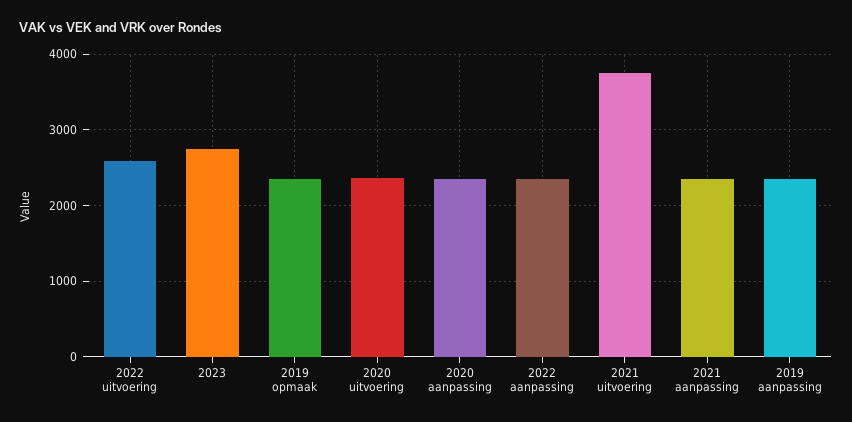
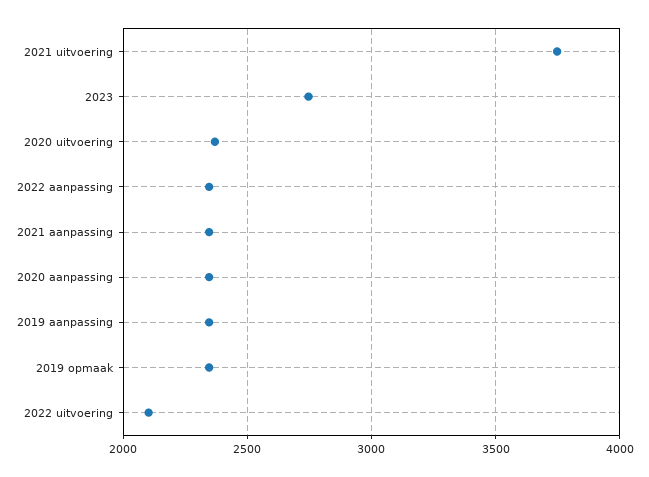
2022 uitvoering: 2600 -> 2100

